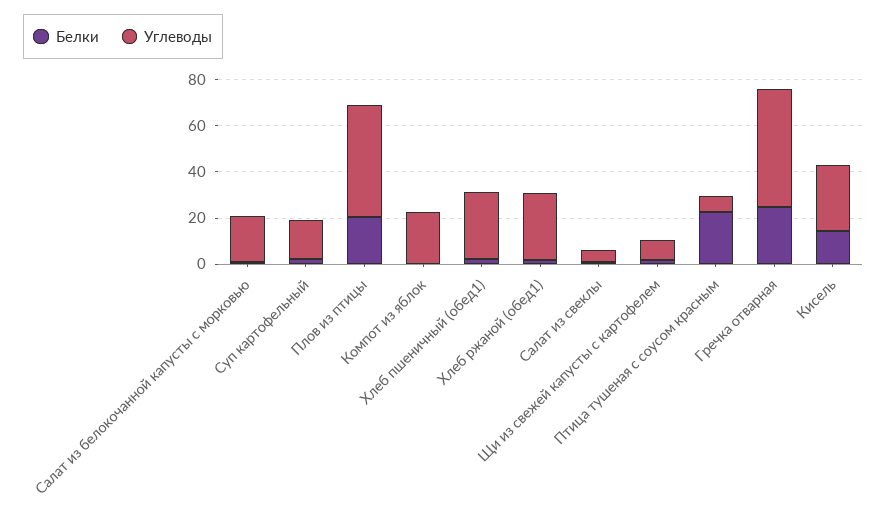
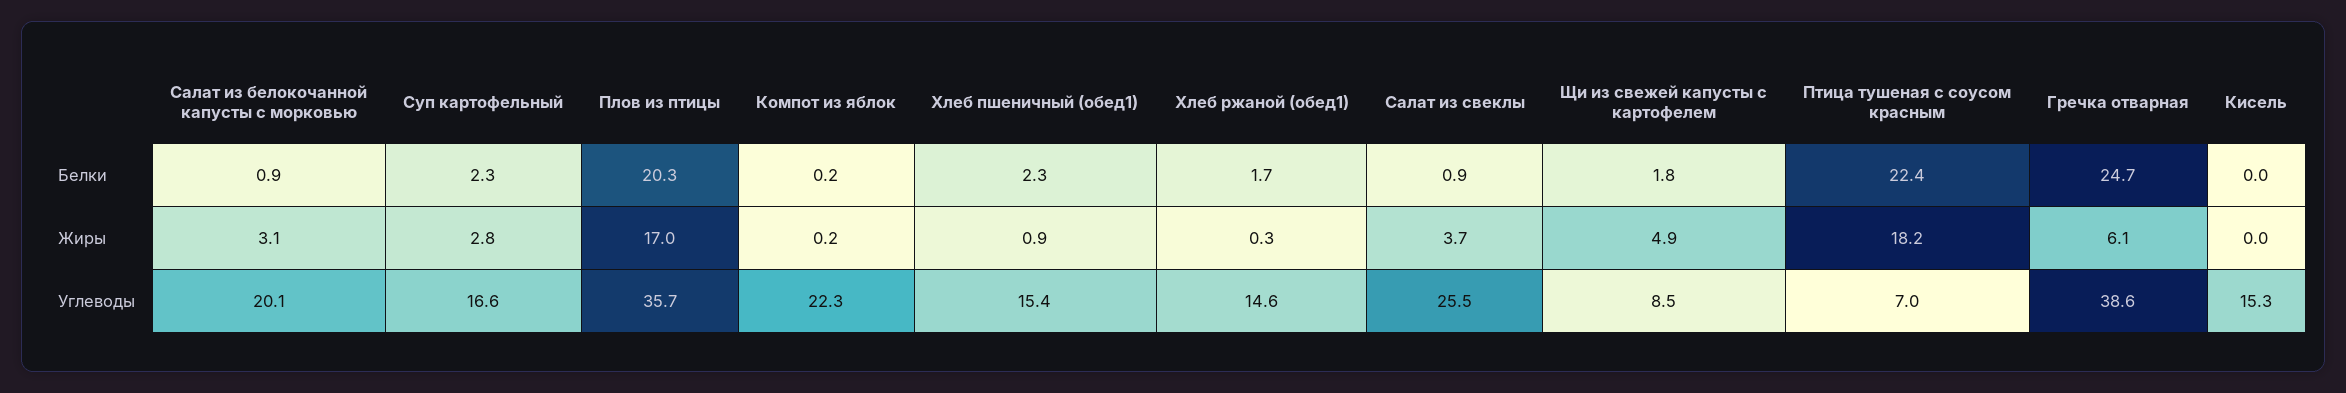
Углеводы, Плов из птицы: 50 -> 35.7
Углеводы, Хлеб пшеничный (обед1): 30 -> 15.4
Углеводы, Хлеб ржаной (обед1): 30 -> 14.6
Углеводы, Салат из свеклы: 5 -> 25.5
Углеводы, Гречка отварная: 50 -> 38.6
Белки, Кисель: 15 -> 0
Углеводы, Кисель: 30 -> 15.3
Жиры, Салат из белокочанной капусты с морковью: none -> 3.1
Жиры, Суп картофельный: none -> 2.8
Жиры, Плов из птицы: none -> 17
Жиры, Компот из яблок: none -> 0.2
Жиры, Хлеб пшеничный (обед1): none -> 0.9
Жиры, Хлеб ржаной (обед1): none -> 0.3
Жиры, Салат из свеклы: none -> 3.7
Жиры, Щи из свежей капусты с картофелем: none -> 4.9
Жиры, Птица тушеная с соусом красным: none -> 18.2
Жиры, Гречка отварная: none -> 6.1
Жиры, Кисель: none -> 0

